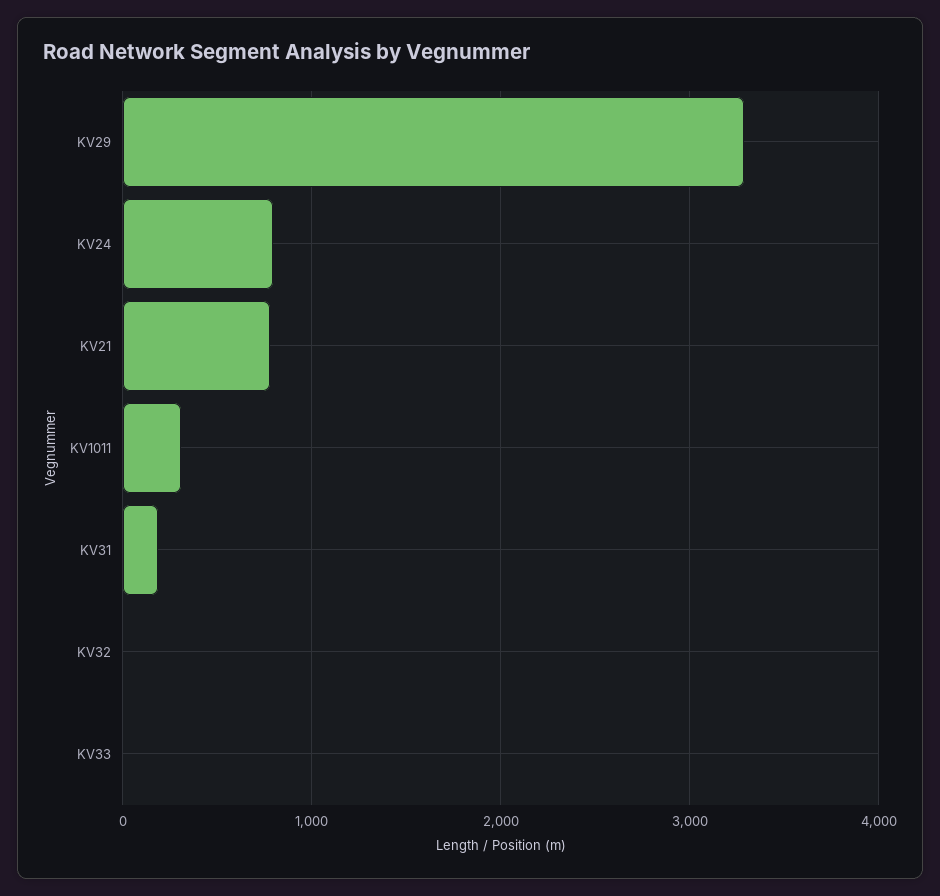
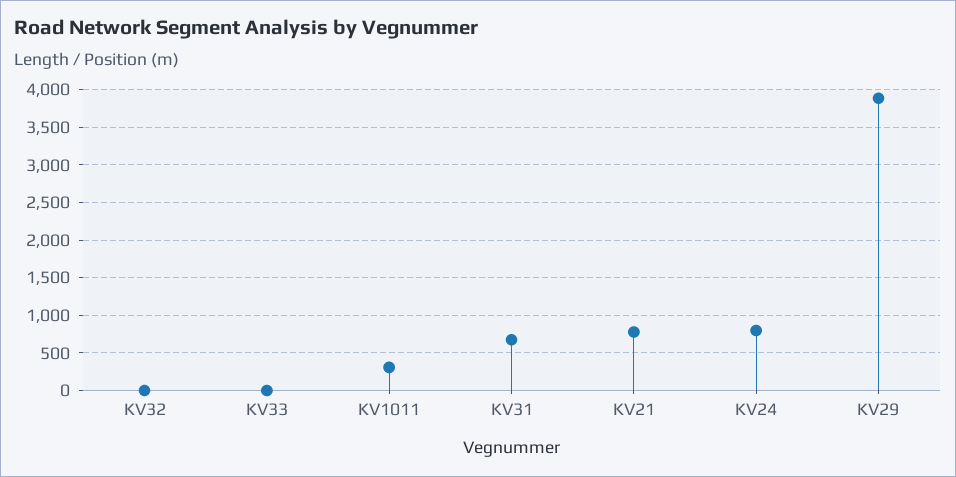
KV29: 3300 -> 3900
KV31: 200 -> 700

